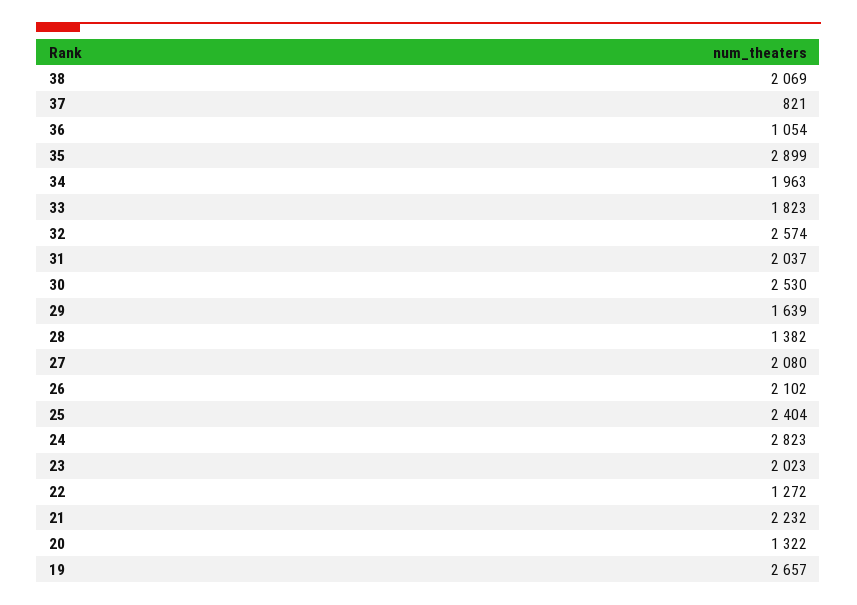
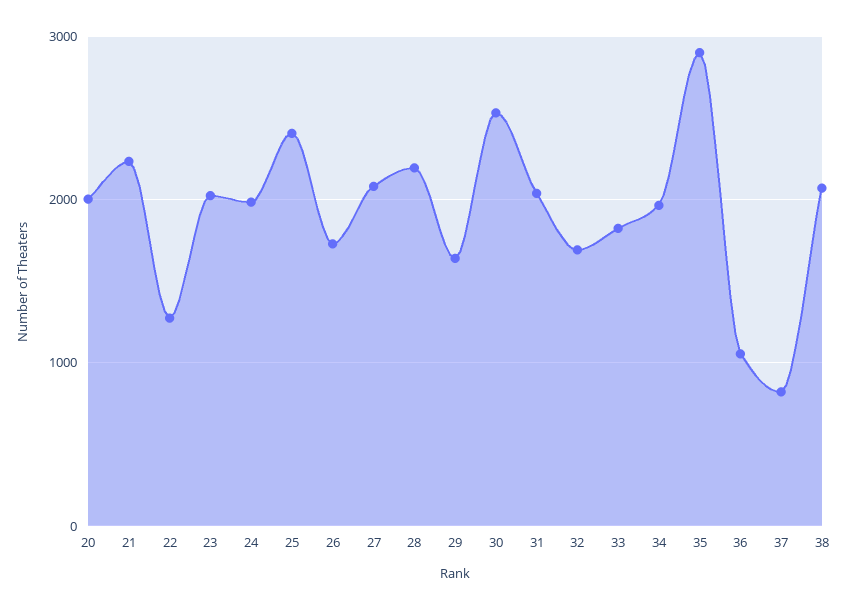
32: 2574 -> 1700
28: 1382 -> 2200
26: 2102 -> 1700
24: 2823 -> 2000
20: 1322 -> 2000
19: 2657 -> none

